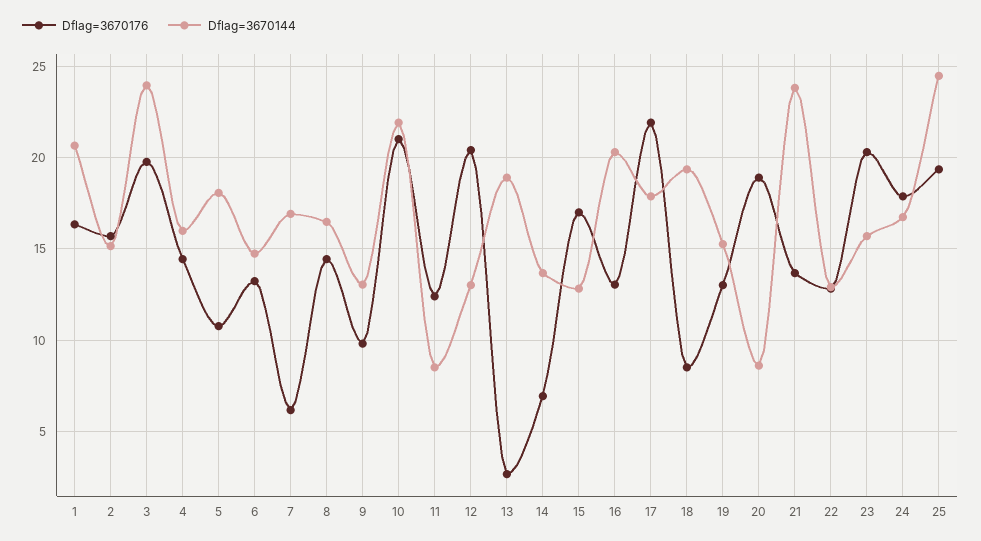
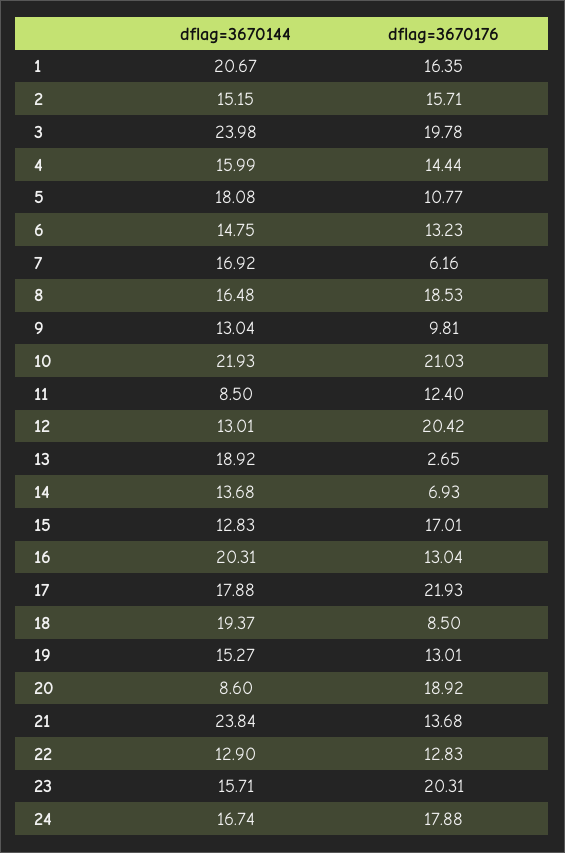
Dflag=3670176, 8: 14.5 -> 18.53
Dflag=3670176, 25: 19.5 -> none
Dflag=3670144, 25: 24.5 -> none

